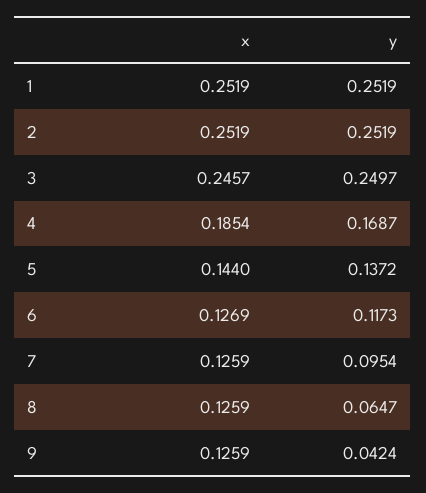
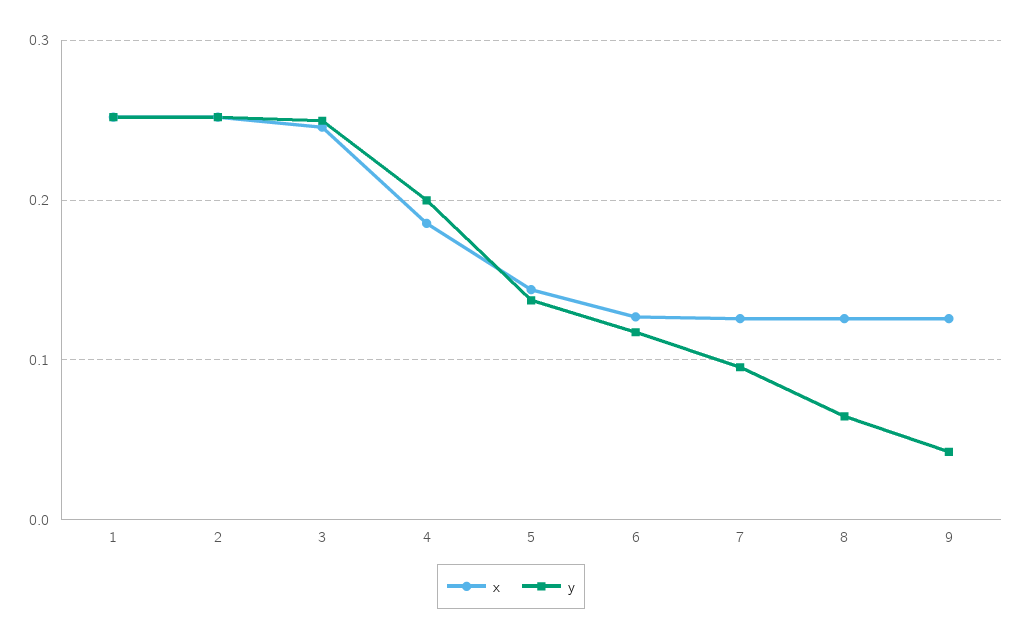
y, 4: 0.1687 -> 0.2

